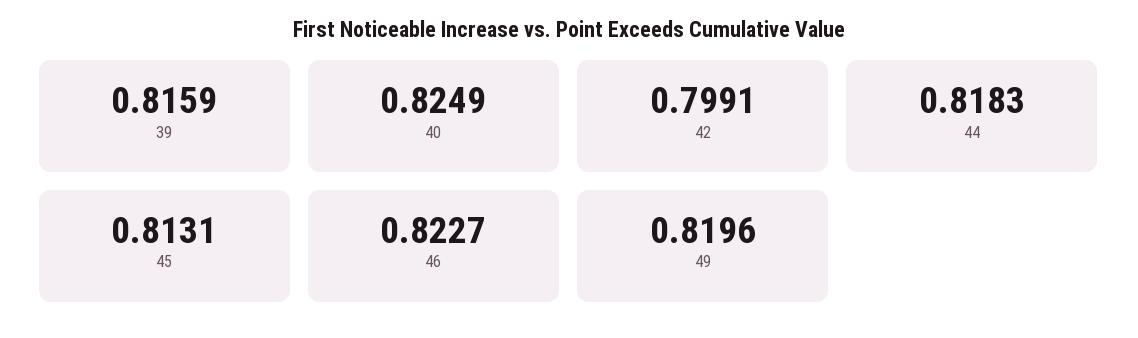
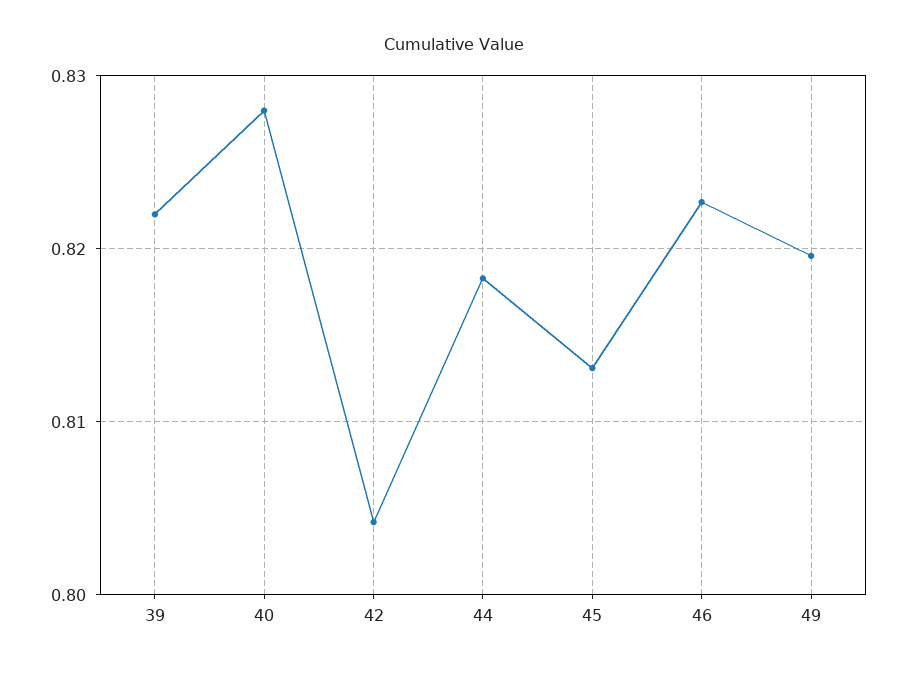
39: 0.8159 -> 0.822
40: 0.8249 -> 0.828
42: 0.7991 -> 0.804

